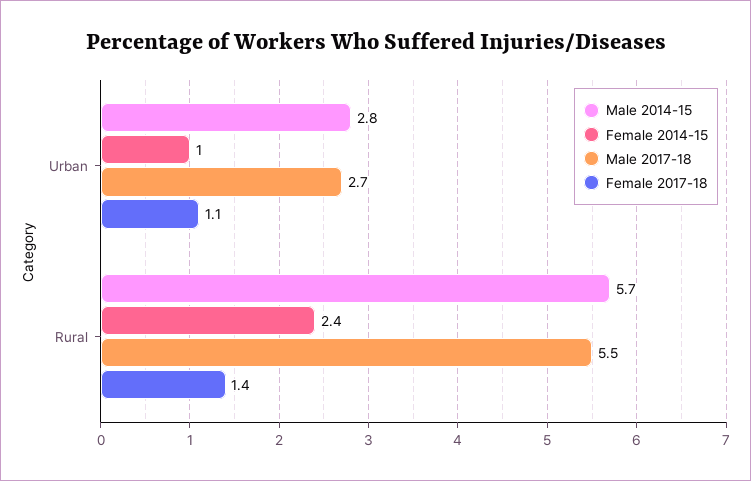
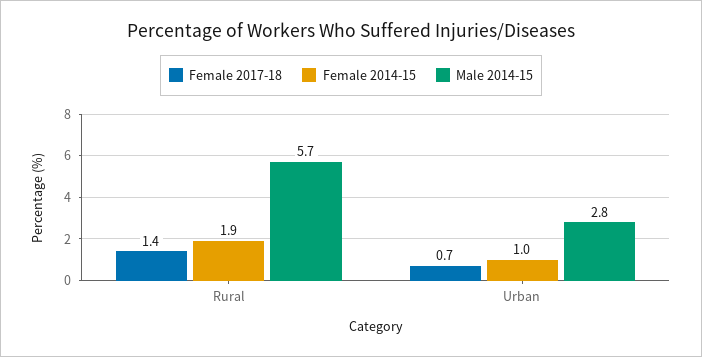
Male 2017-18, Urban: 2.7 -> none
Female 2017-18, Urban: 1.1 -> 0.7
Female 2014-15, Rural: 2.4 -> 1.9
Male 2017-18, Rural: 5.5 -> none

